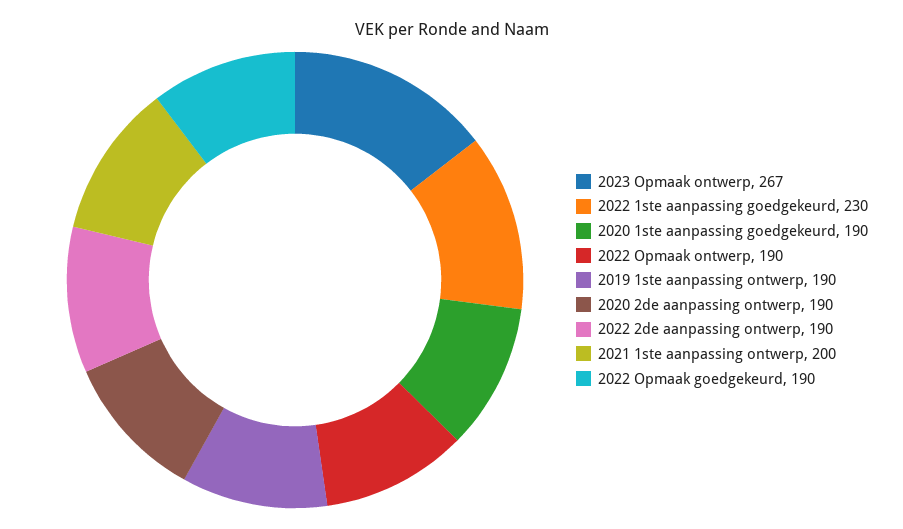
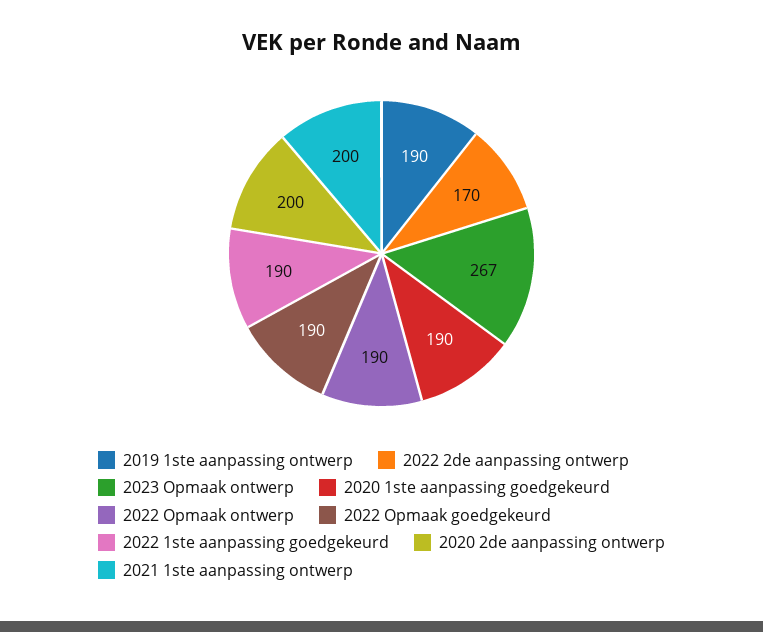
2022 1ste aanpassing goedgekeurd: 230 -> 190
2020 2de aanpassing ontwerp: 190 -> 200
2022 2de aanpassing ontwerp: 190 -> 170

